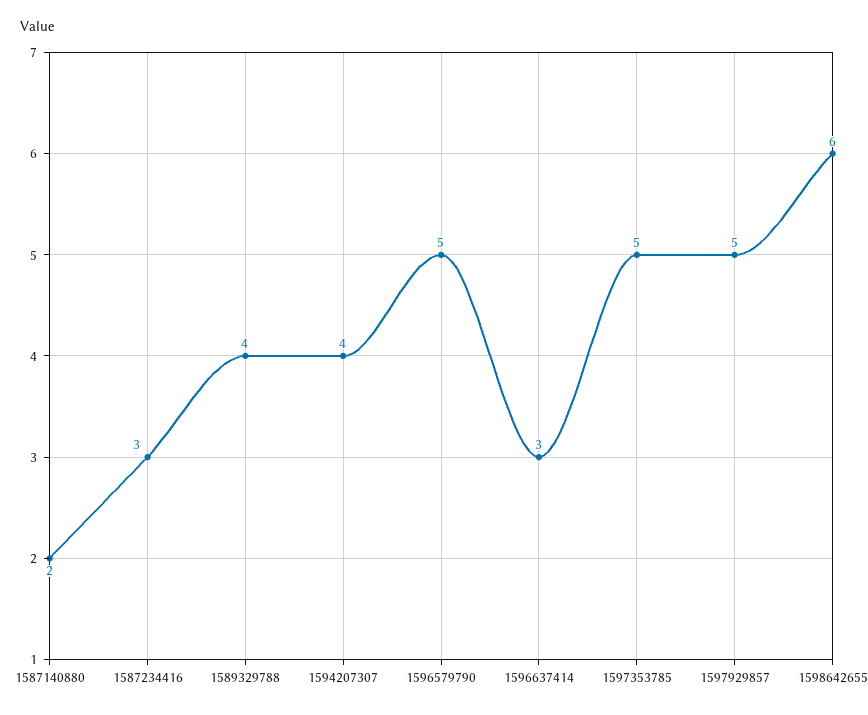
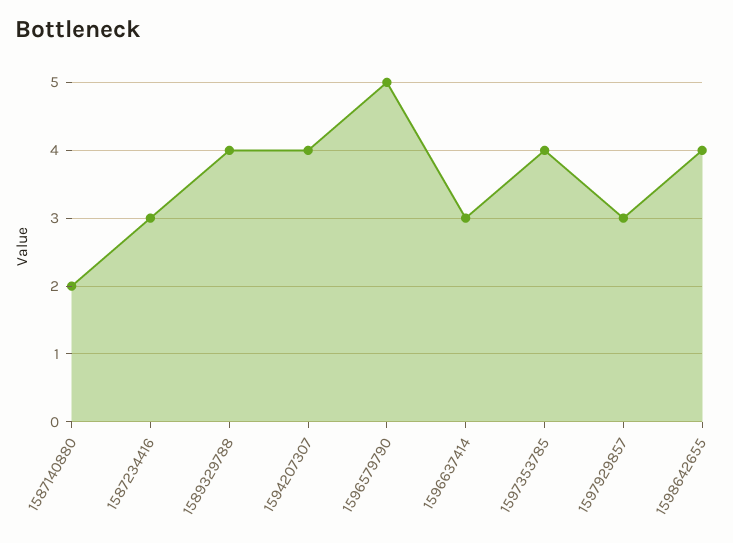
1597353785: 5 -> 4
1597929857: 5 -> 3
1598642655: 6 -> 4

